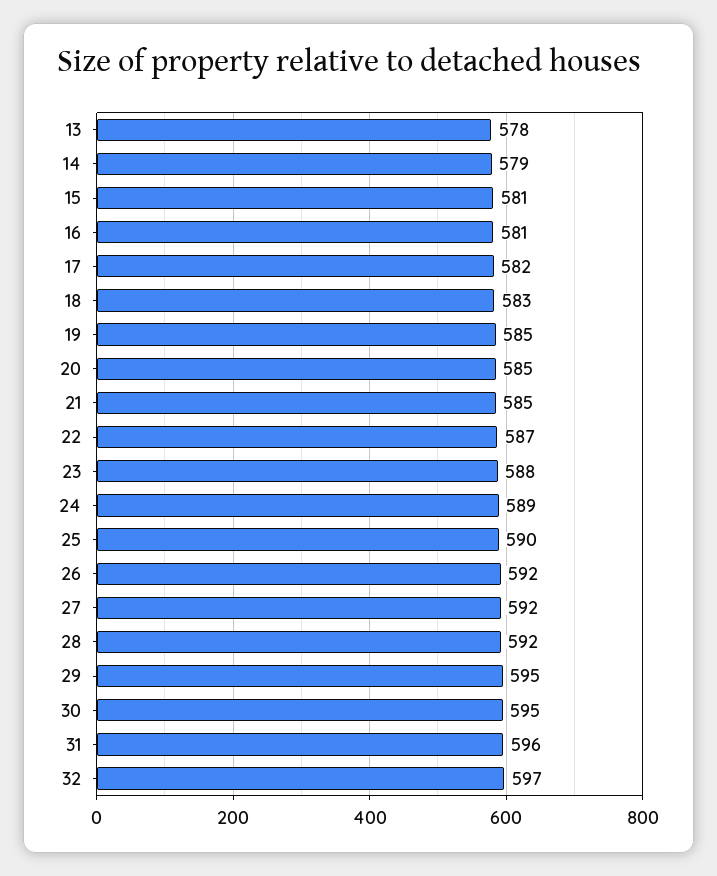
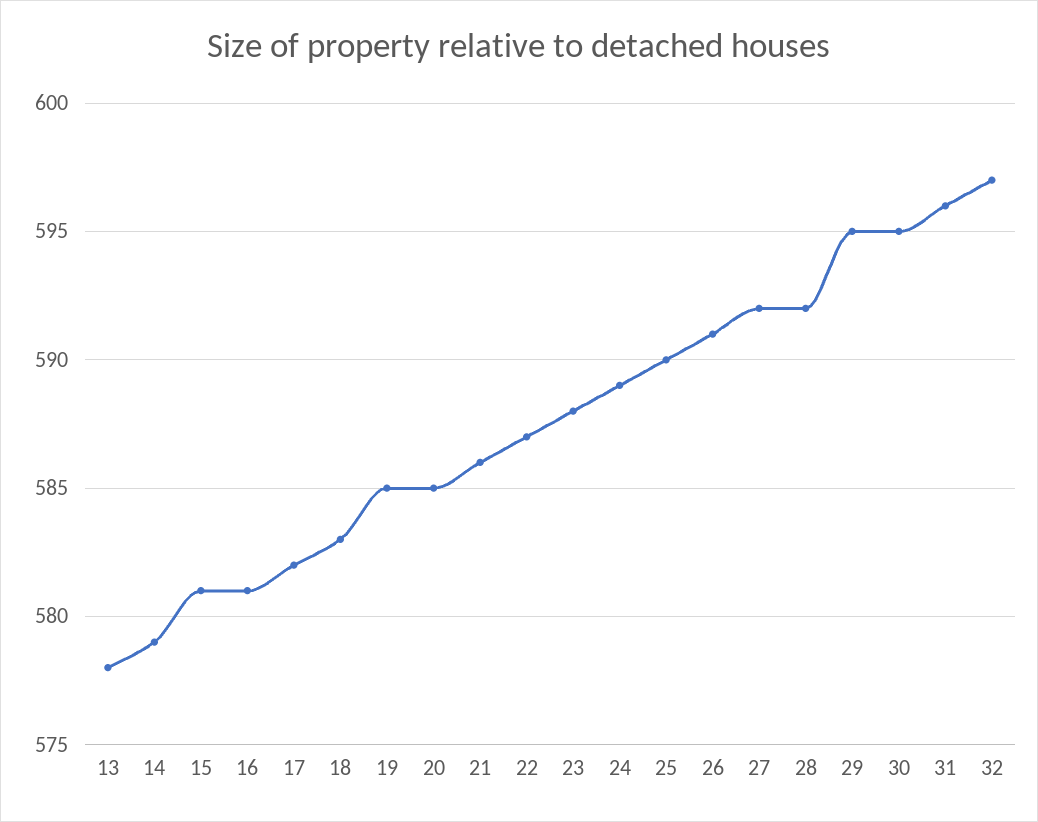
21: 585 -> 586
26: 592 -> 591

